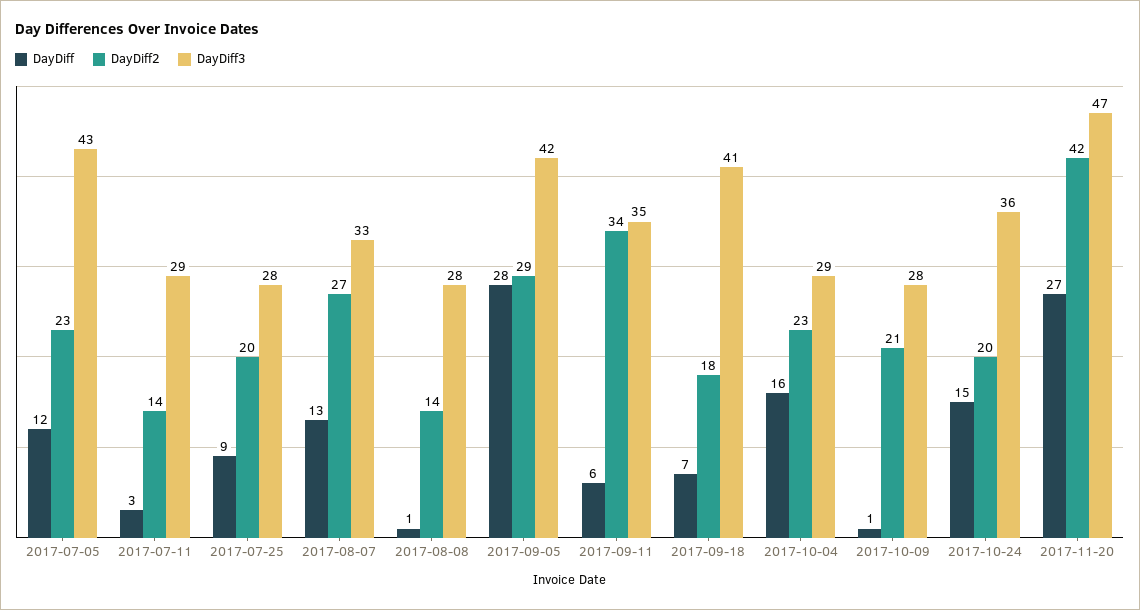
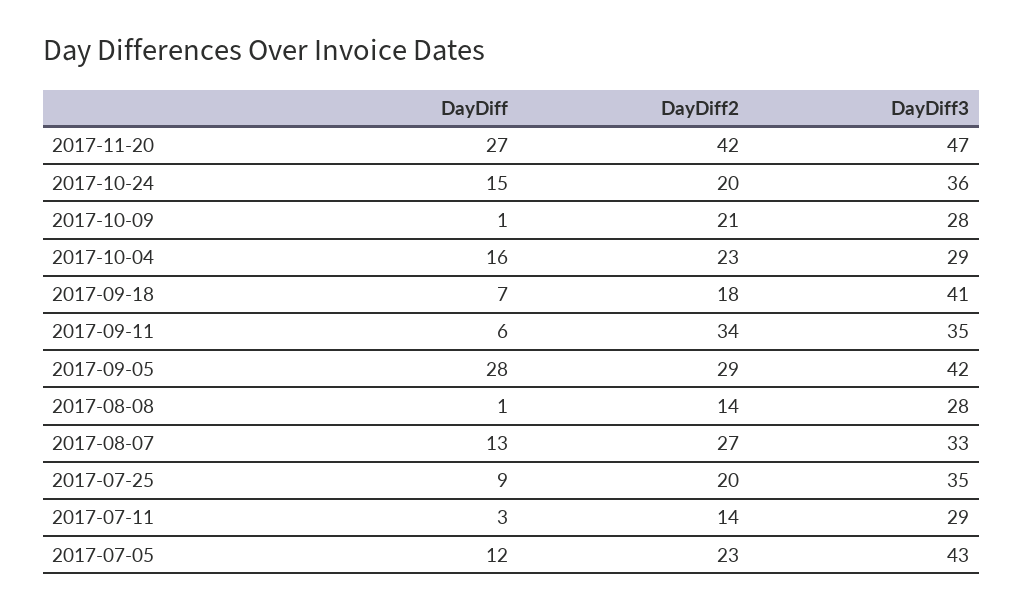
DayDiff3, 2017-07-25: 28 -> 35

